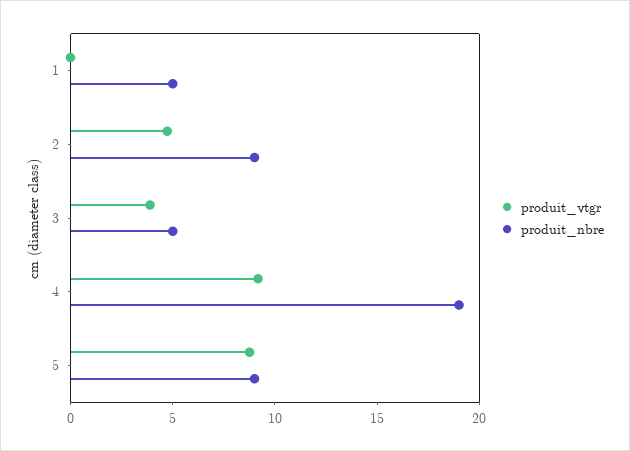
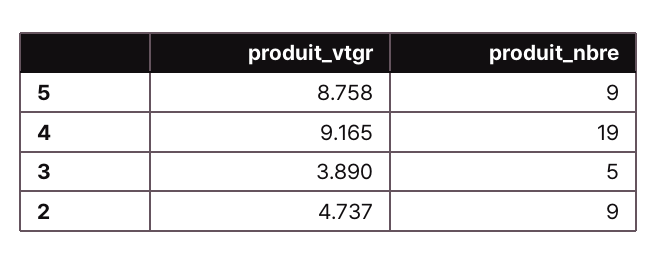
produit_vtgr, 1: 0 -> none
produit_nbre, 1: 5 -> none

